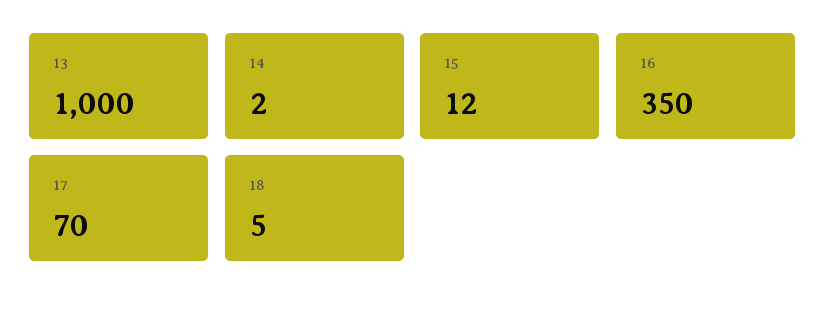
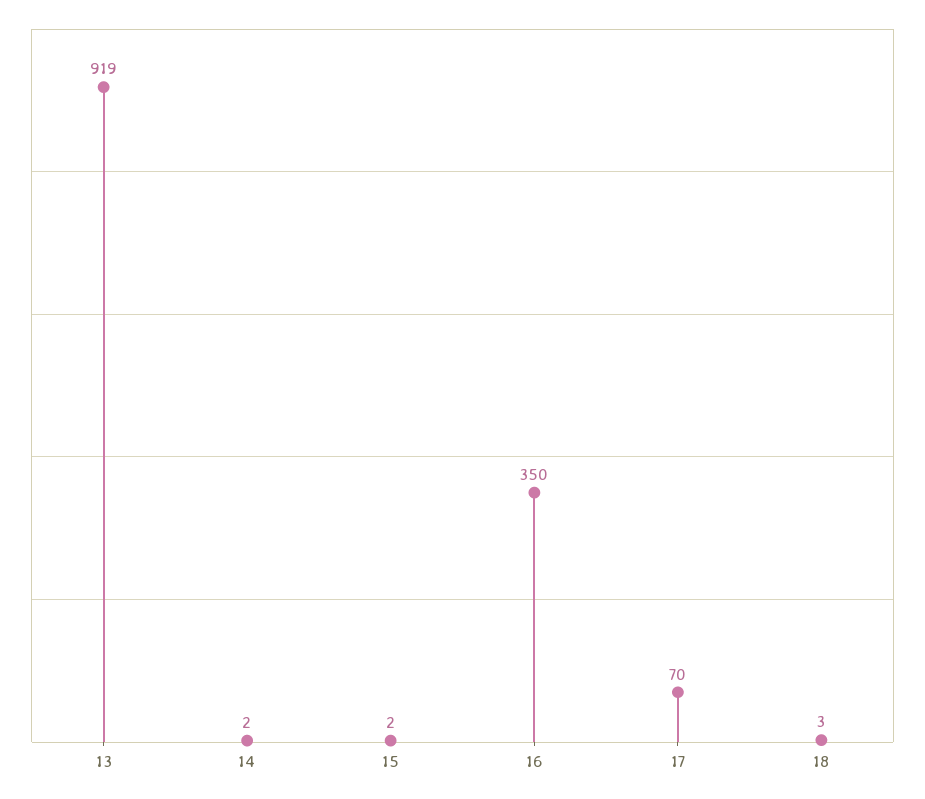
13: 1000 -> 919
15: 12 -> 2
18: 5 -> 3

